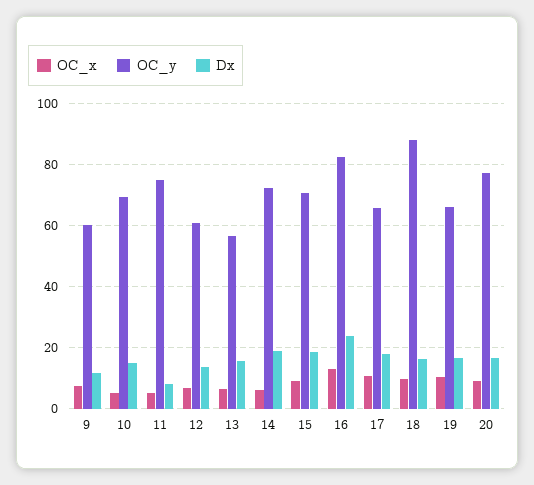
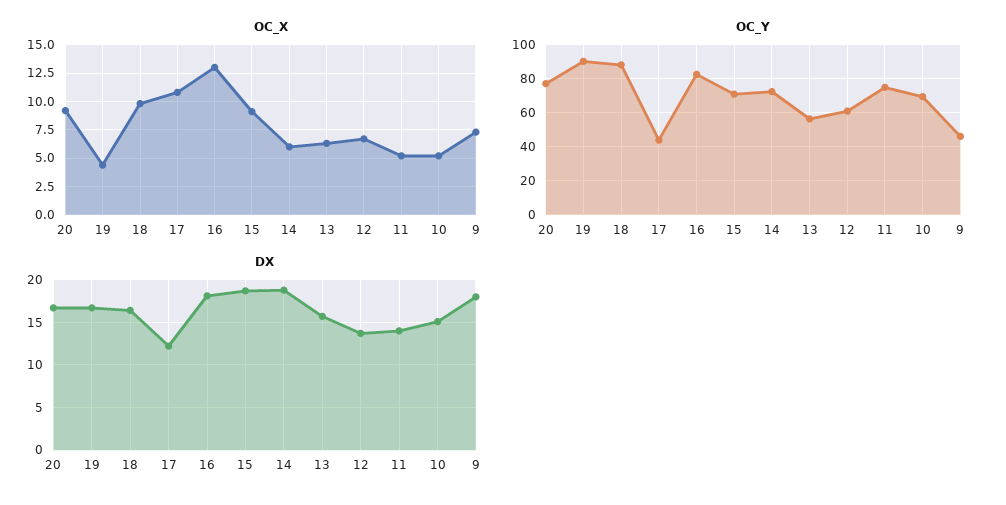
OC_y, 9: 60 -> 45
Dx, 9: 12 -> 18
Dx, 11: 8 -> 14
Dx, 16: 24 -> 18
OC_y, 17: 66 -> 45
Dx, 17: 18 -> 12
OC_x, 19: 10 -> 5
OC_y, 19: 66 -> 90

